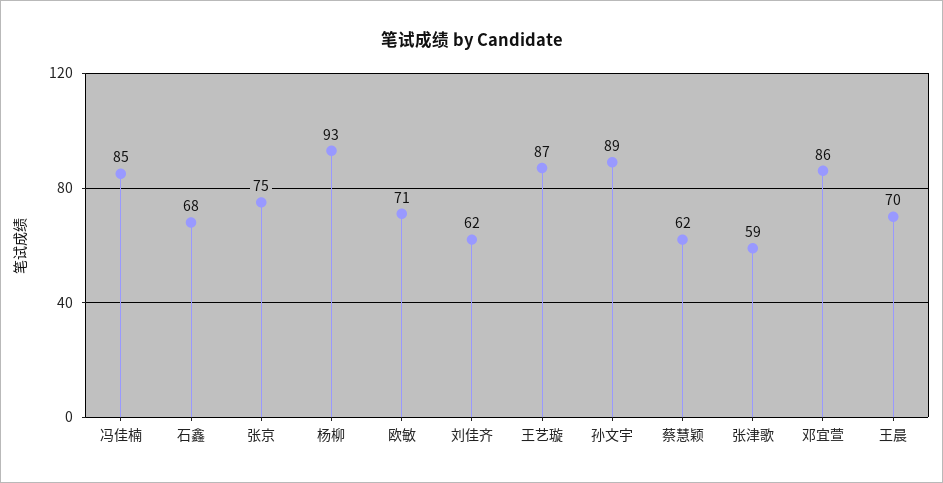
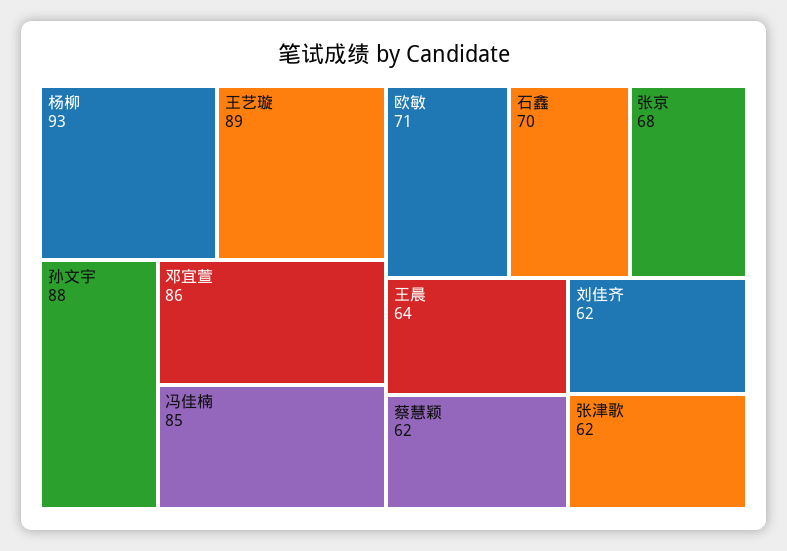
石鑫: 68 -> 70
张京: 75 -> 68
王艺璇: 87 -> 89
孙文宇: 89 -> 88
张津歌: 59 -> 62
王晨: 70 -> 64

